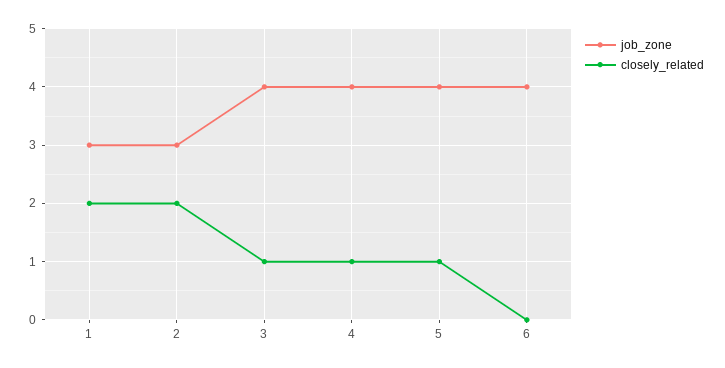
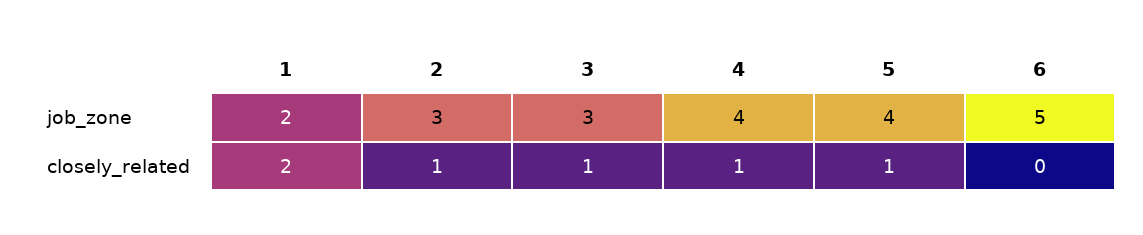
job_zone, 1: 3 -> 2
closely_related, 2: 2 -> 1
job_zone, 3: 4 -> 3
job_zone, 6: 4 -> 5

